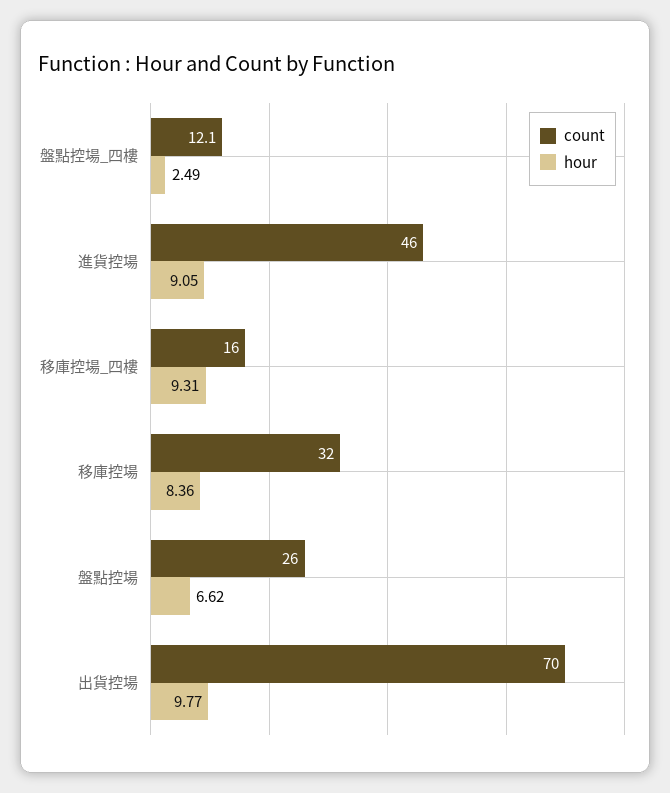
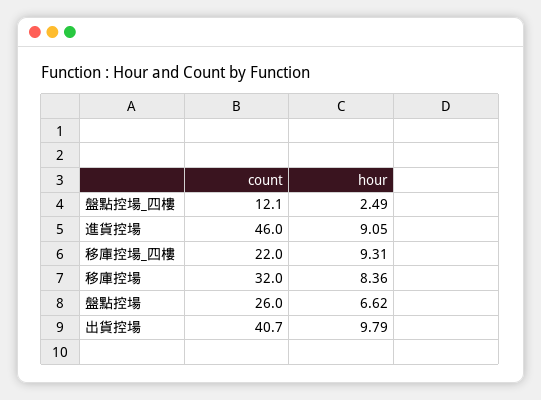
count, 移庫控場_四樓: 16 -> 22
count, 出貨控場: 70 -> 40.7
hour, 出貨控場: 9.77 -> 9.79

